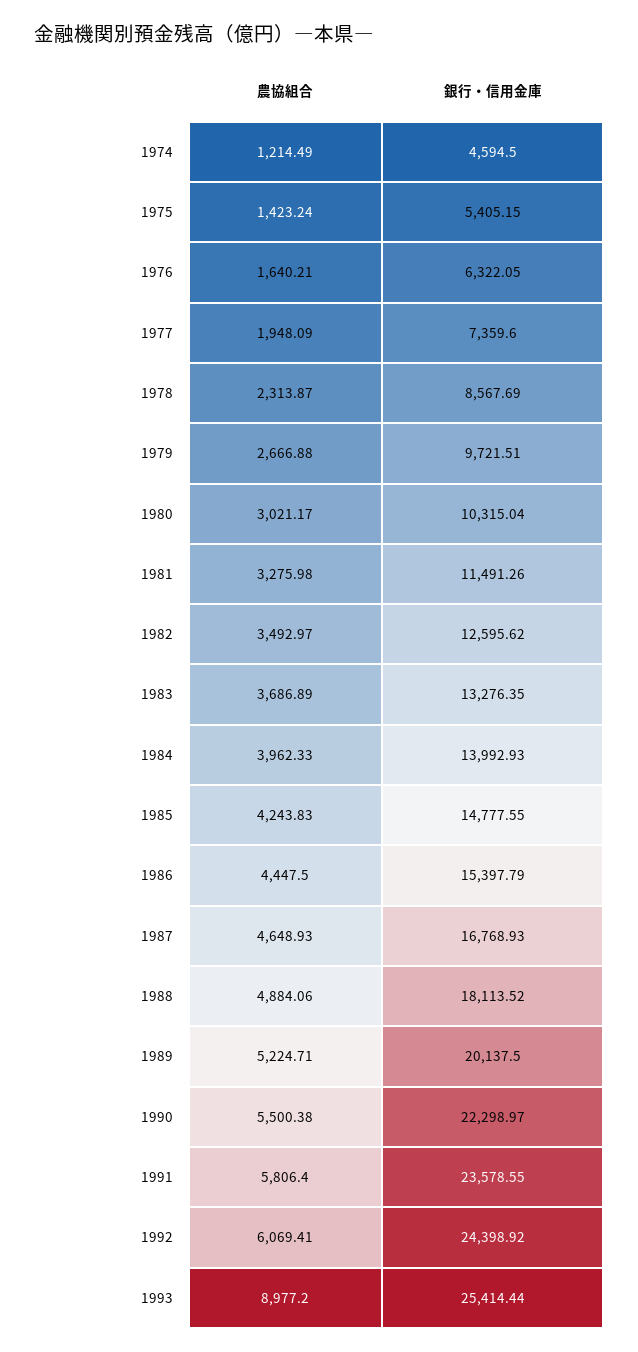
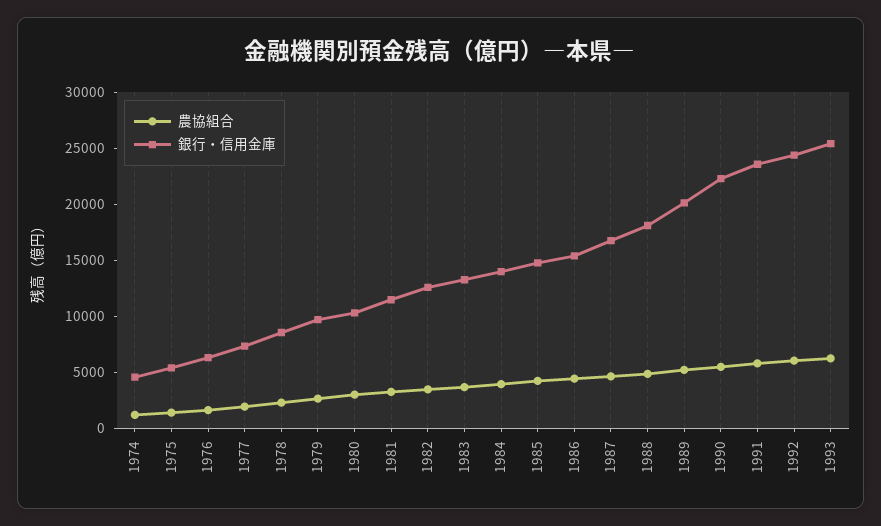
農協組合, 1993: 8977.2 -> 6000

